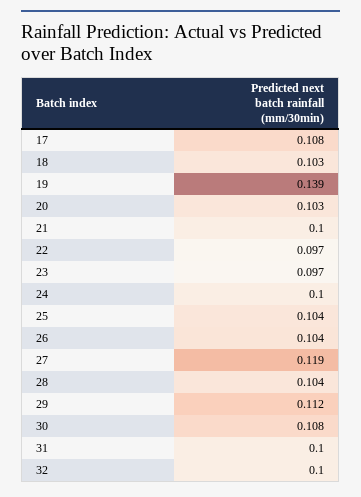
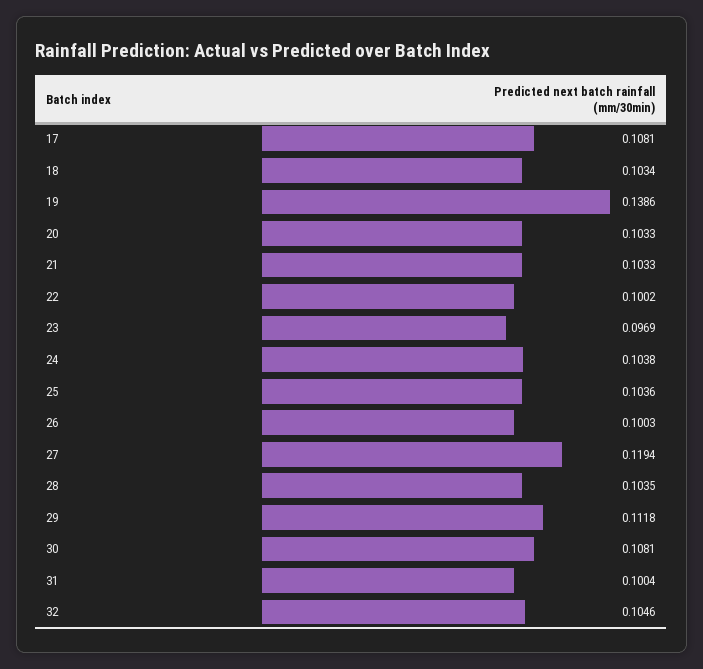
21: 0.1 -> 0.1033
22: 0.097 -> 0.1002
24: 0.1 -> 0.1038
26: 0.104 -> 0.1003
32: 0.1 -> 0.1046

